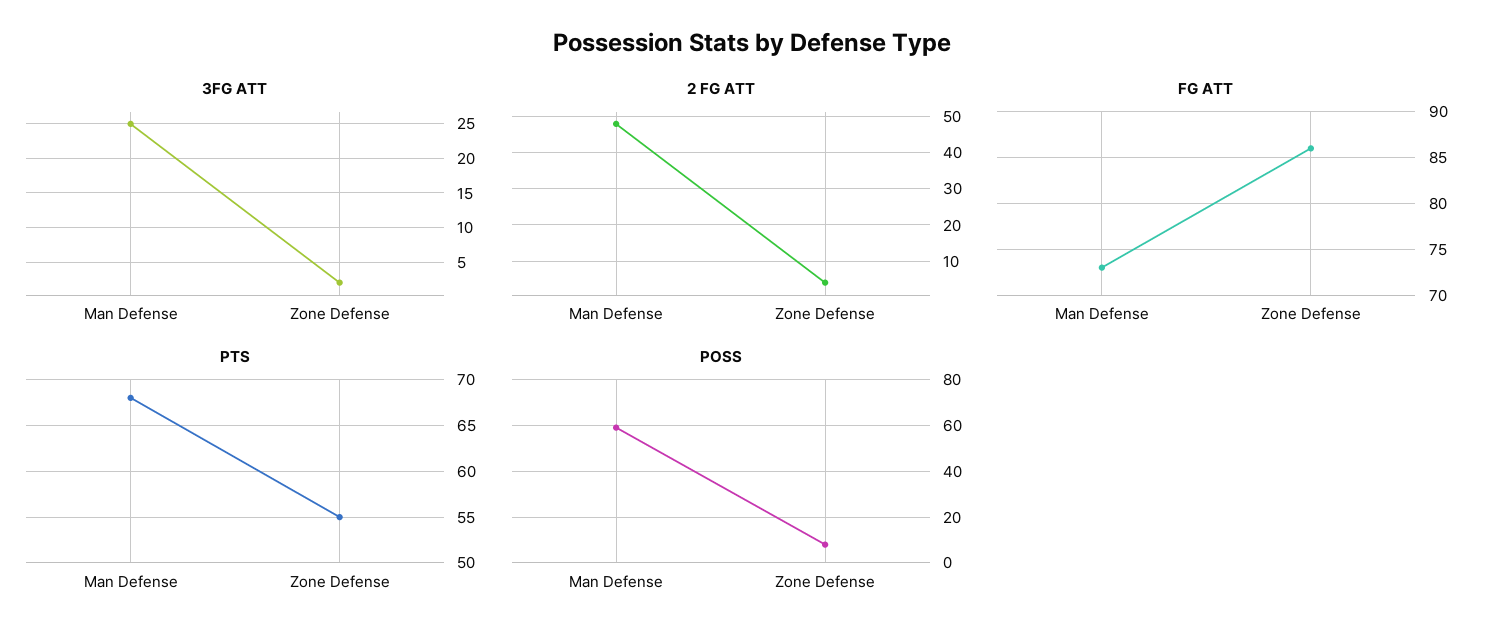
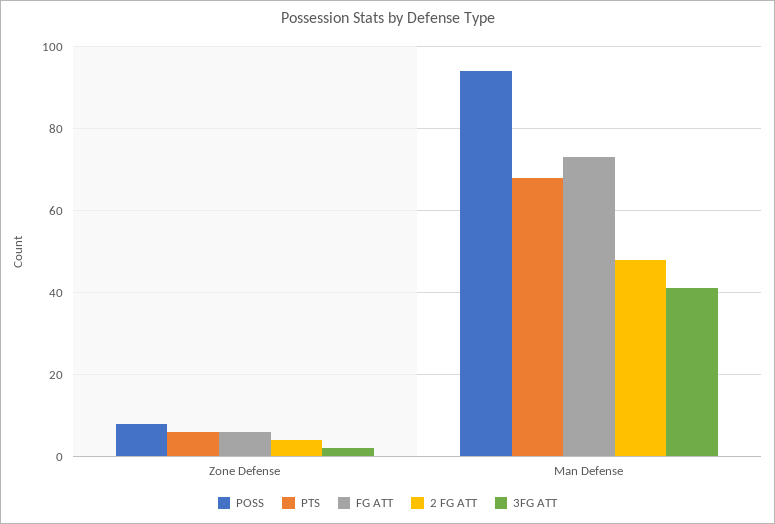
3FG ATT, Man Defense: 25 -> 40
FG ATT, Zone Defense: 86 -> 5
PTS, Zone Defense: 55 -> 5
POSS, Man Defense: 60 -> 95

